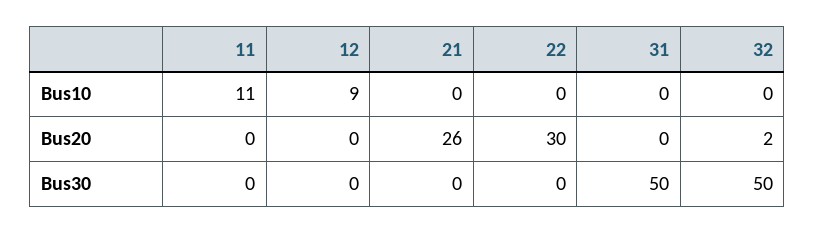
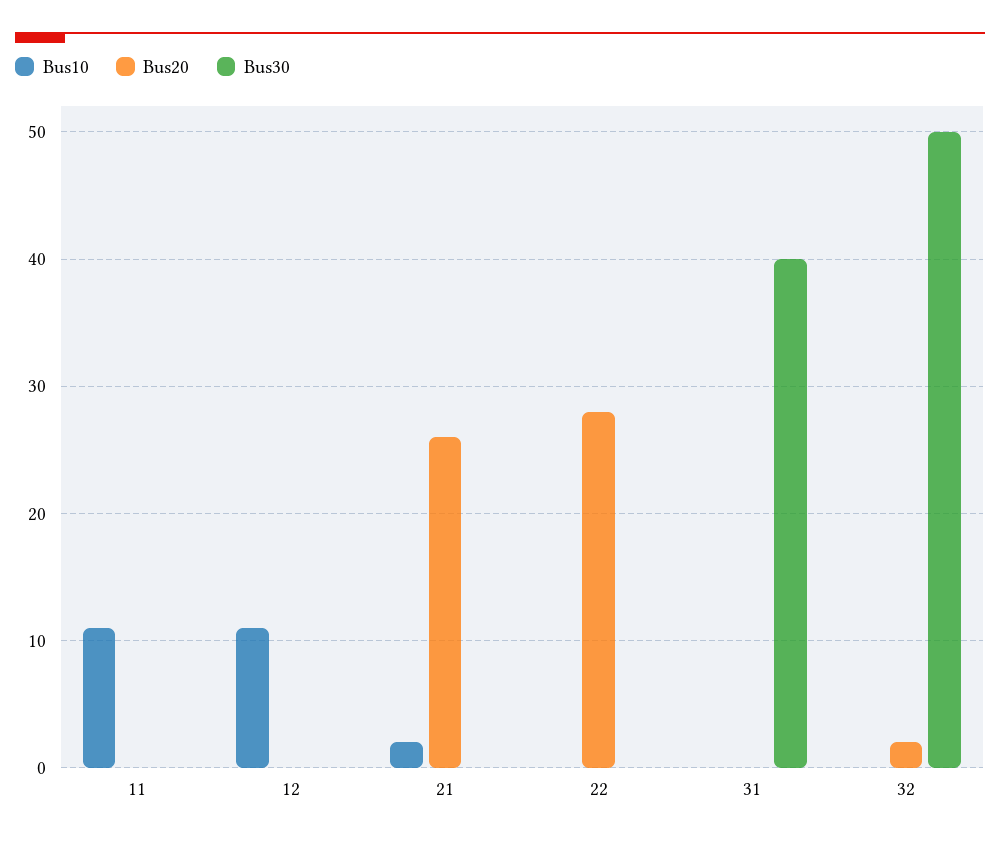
Bus10, 12: 9 -> 11
Bus10, 21: 0 -> 2
Bus20, 22: 30 -> 28
Bus30, 31: 50 -> 40

